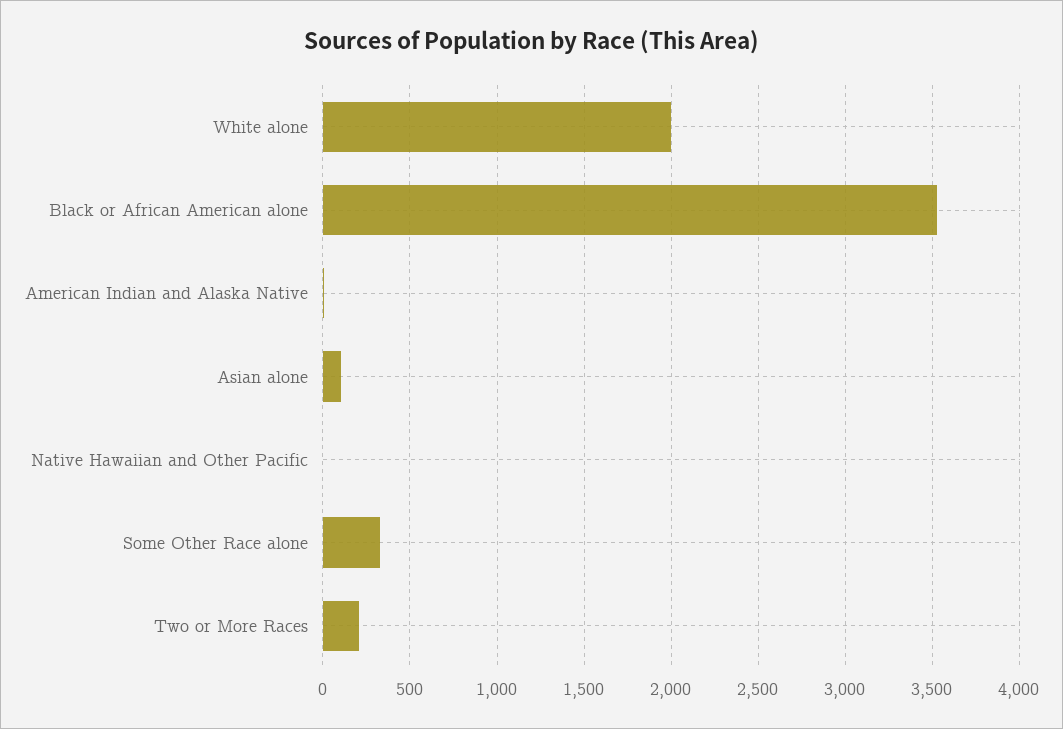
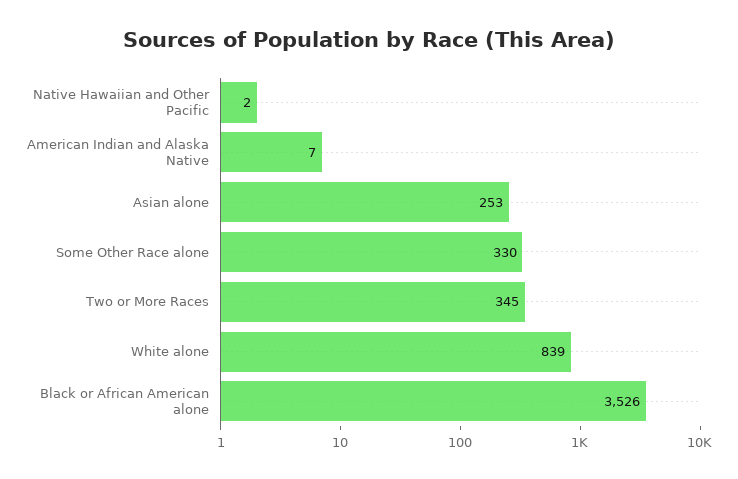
White alone: 2000 -> 839
Asian alone: 100 -> 253
Two or More Races: 200 -> 345

